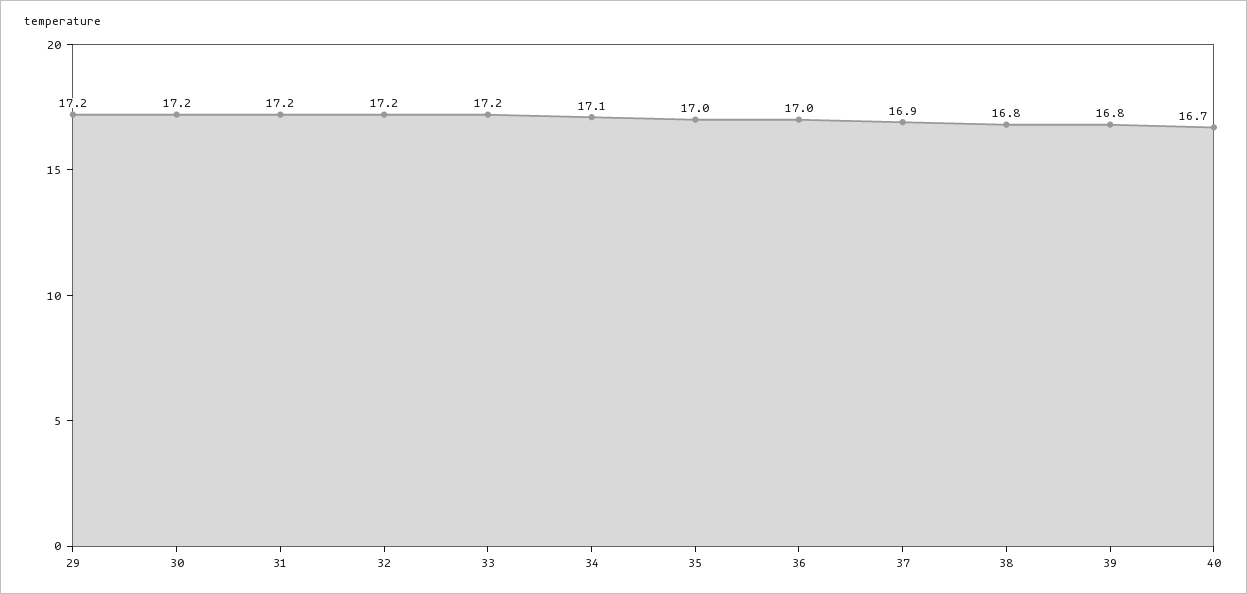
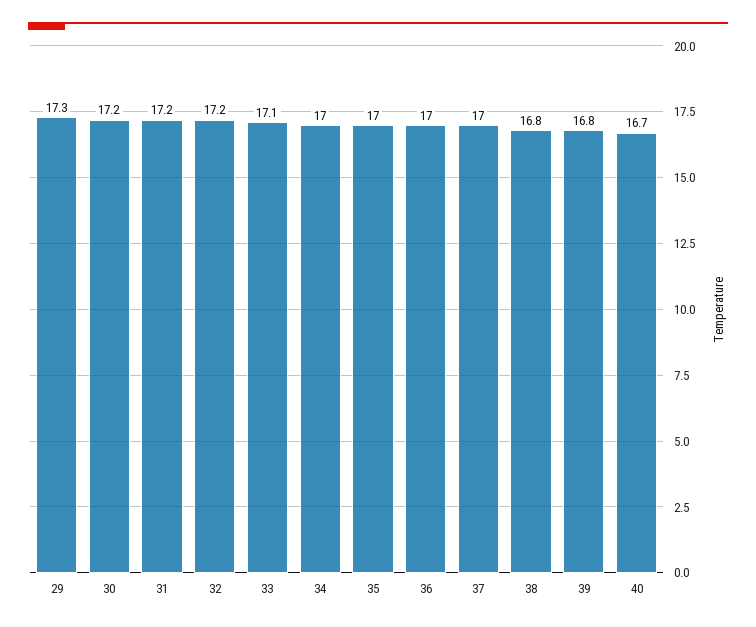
29: 17.2 -> 17.3
33: 17.2 -> 17.1
34: 17.1 -> 17
37: 16.9 -> 17

